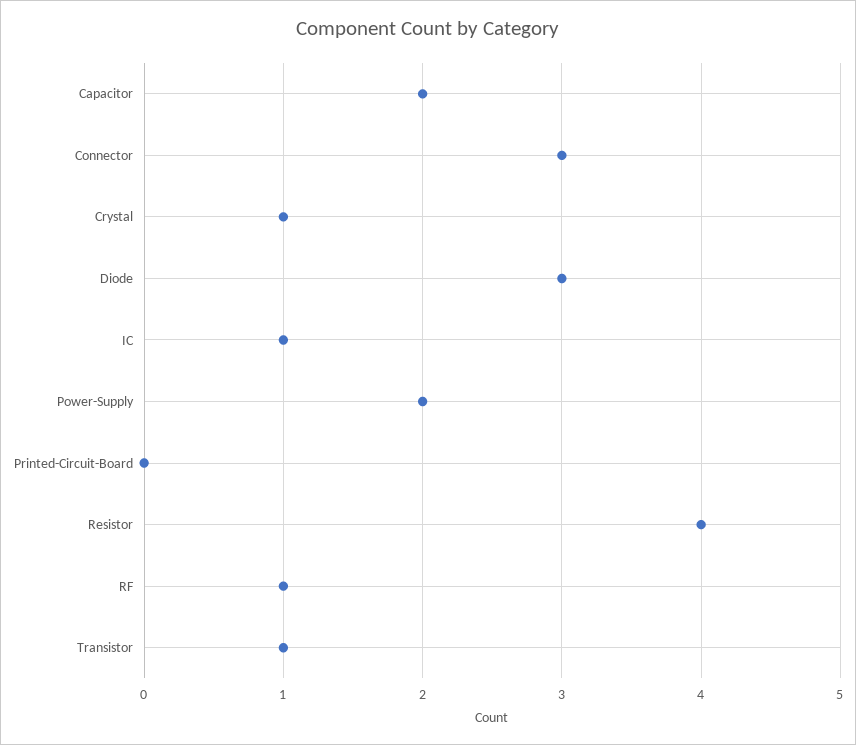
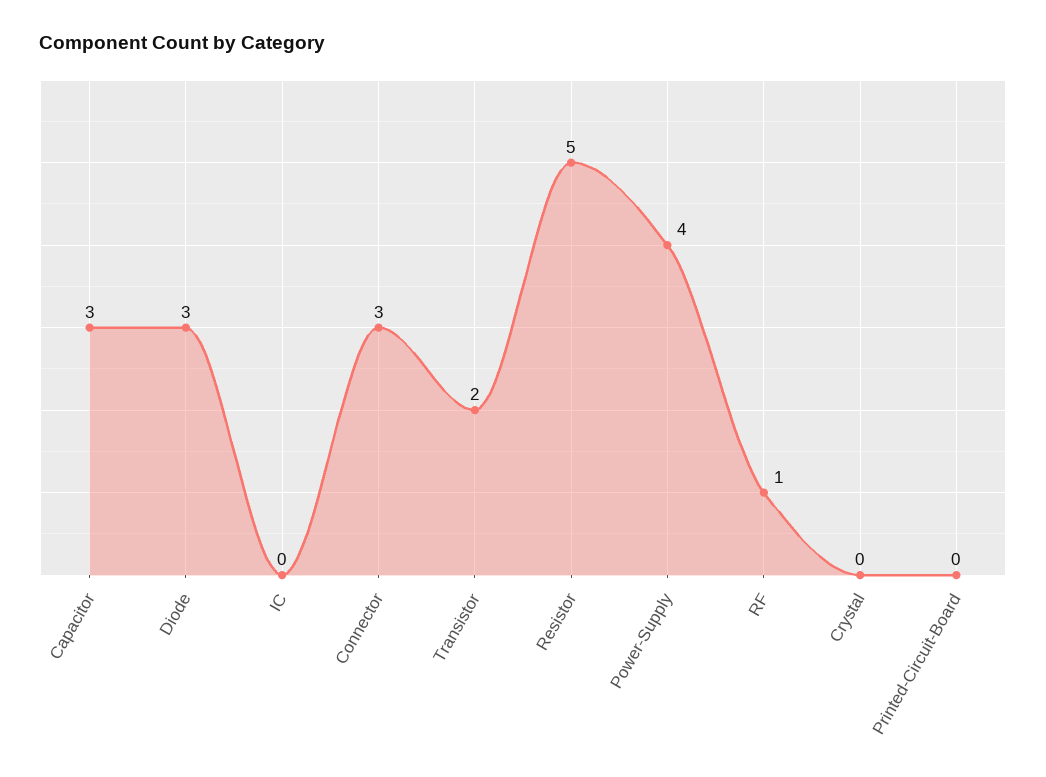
Capacitor: 2 -> 3
Crystal: 1 -> 0
IC: 1 -> 0
Power-Supply: 2 -> 4
Resistor: 4 -> 5
Transistor: 1 -> 2

